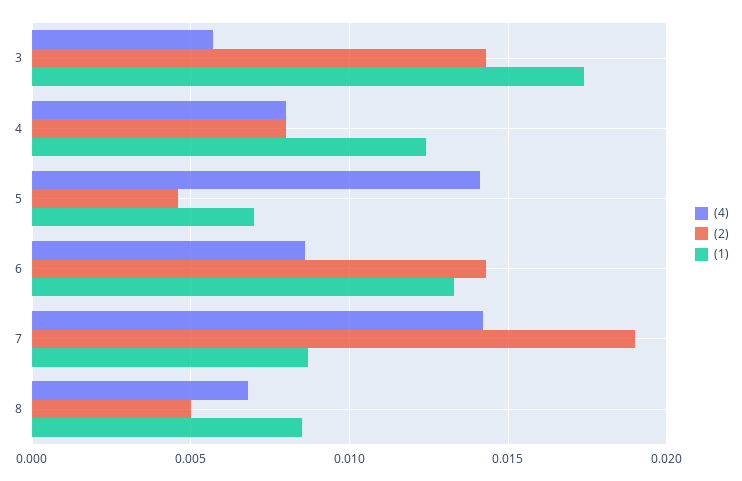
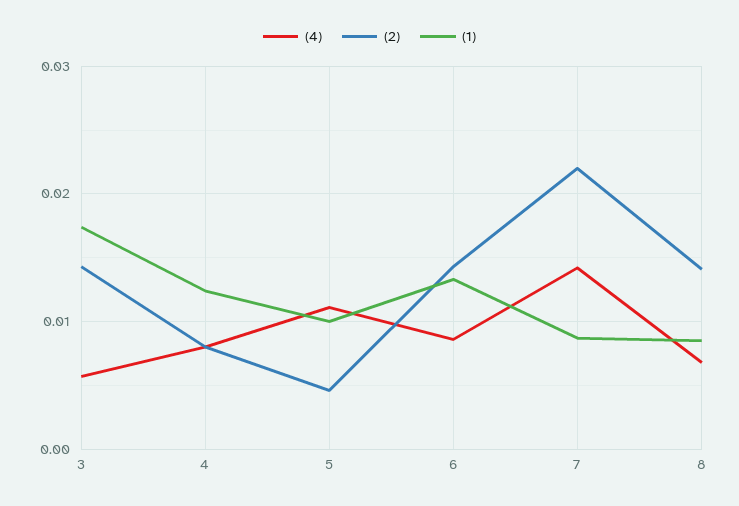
(4), 5: 0.014 -> 0.011
(1), 5: 0.007 -> 0.01
(2), 7: 0.019 -> 0.022
(2), 8: 0.005 -> 0.014

